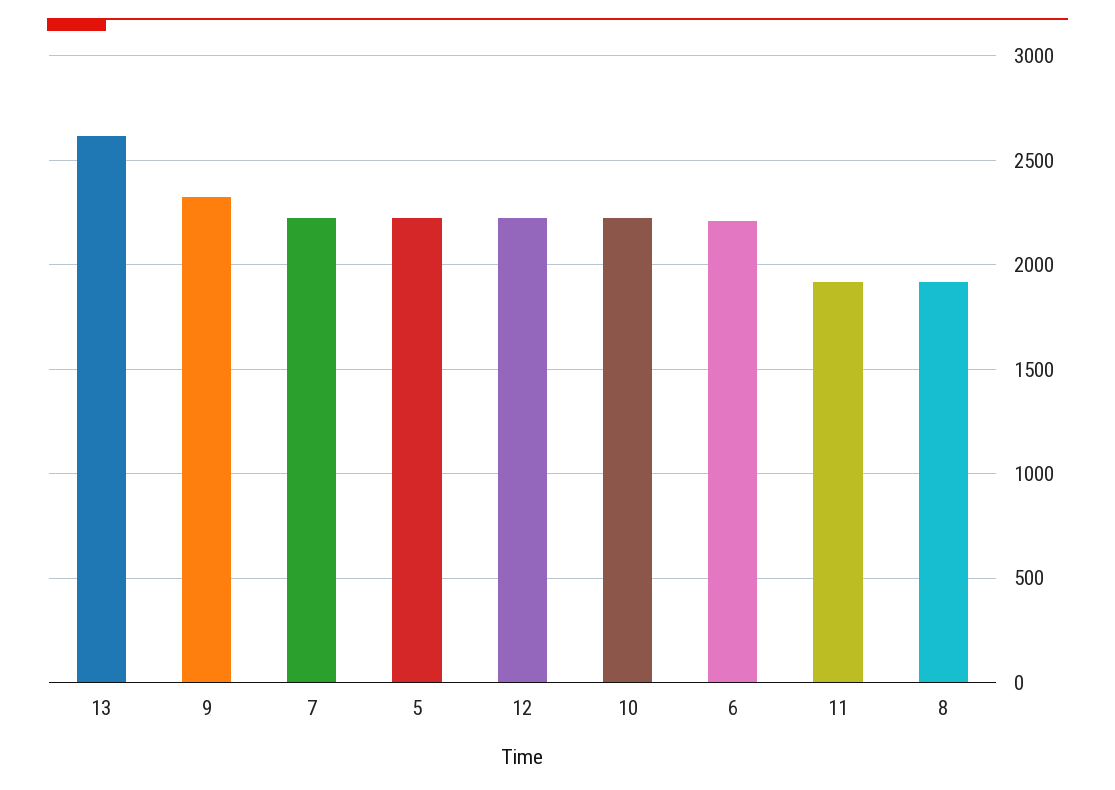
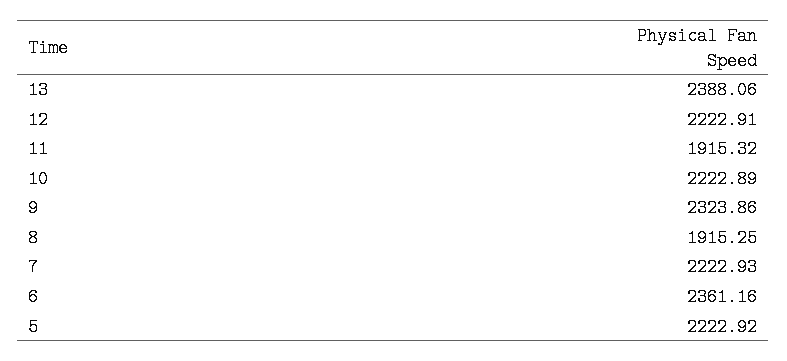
13: 2600 -> 2388.06
6: 2200 -> 2361.16

